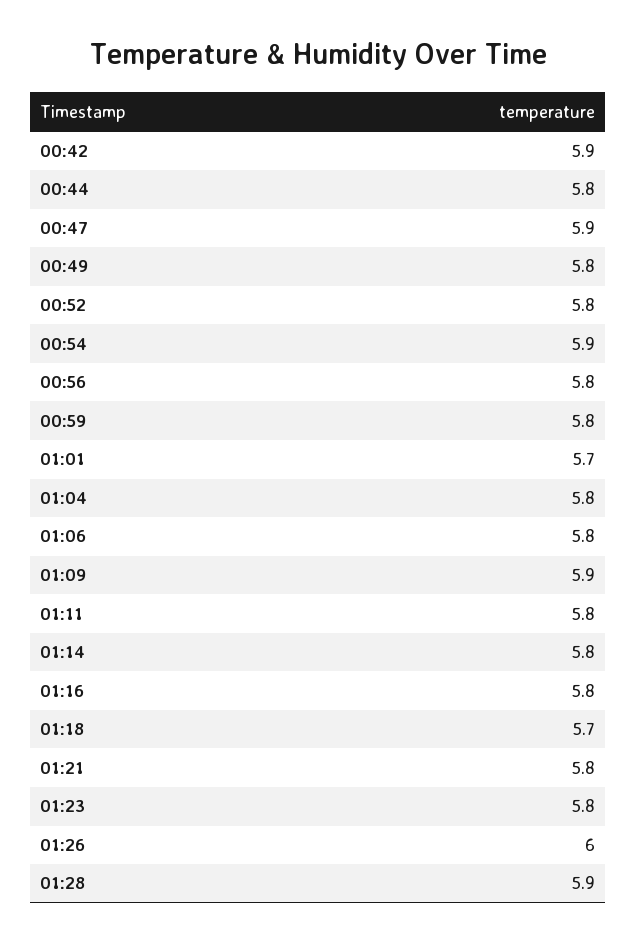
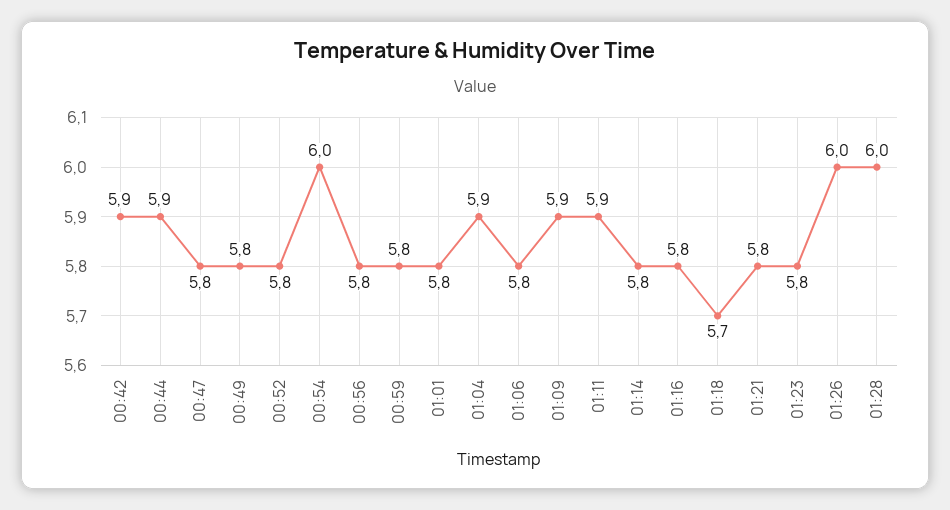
00:44: 5.8 -> 5.9
00:47: 5.9 -> 5.8
00:54: 5.9 -> 6
01:01: 5.7 -> 5.8
01:04: 5.8 -> 5.9
01:11: 5.8 -> 5.9
01:28: 5.9 -> 6

